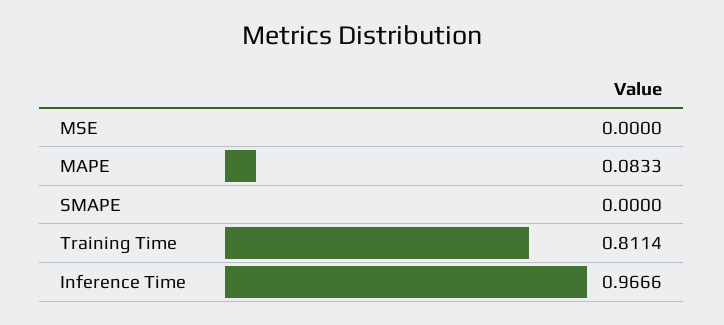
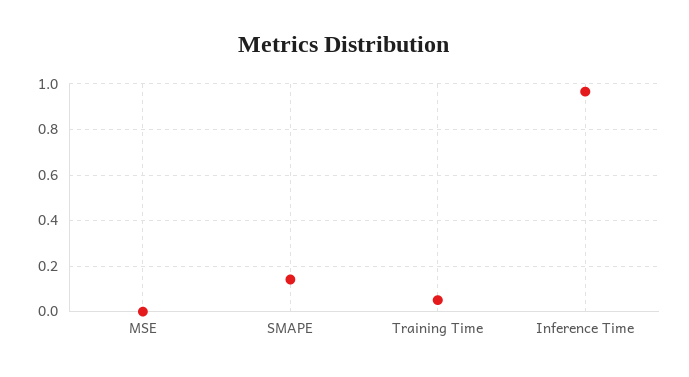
MAPE: 0.0833 -> none
SMAPE: 0 -> 0.15
Training Time: 0.8114 -> 0.05

